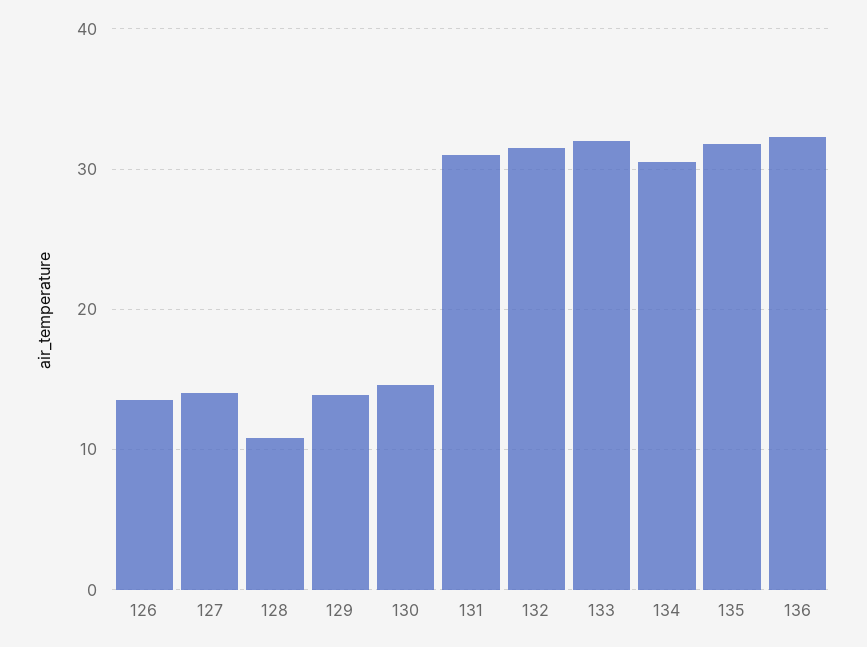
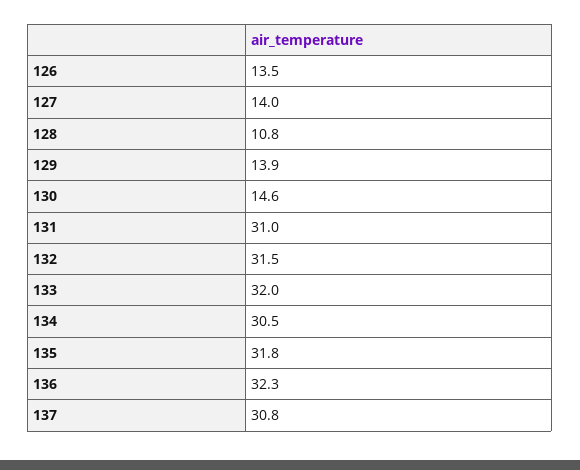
137: none -> 30.8

